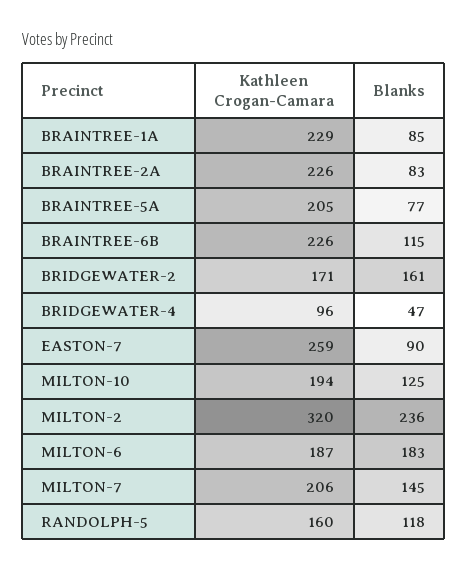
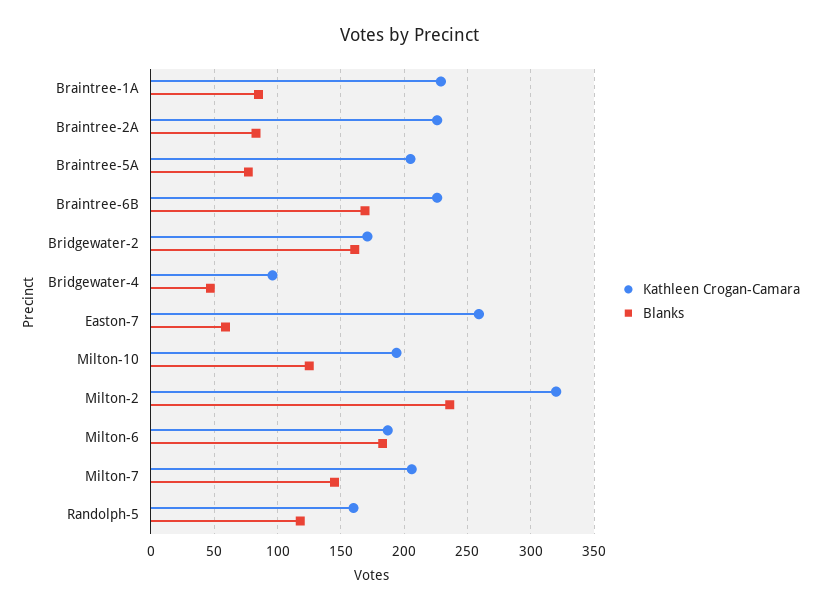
Blanks, BRAINTREE-6B: 115 -> 170
Blanks, EASTON-7: 90 -> 60

